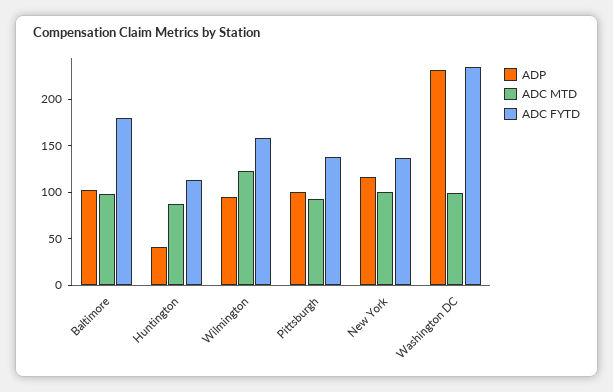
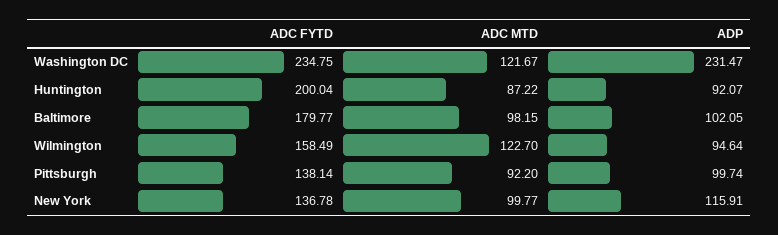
ADP, Huntington: 40 -> 92.07
ADC FYTD, Huntington: 110 -> 200.04
ADC MTD, Washington DC: 100 -> 121.67

